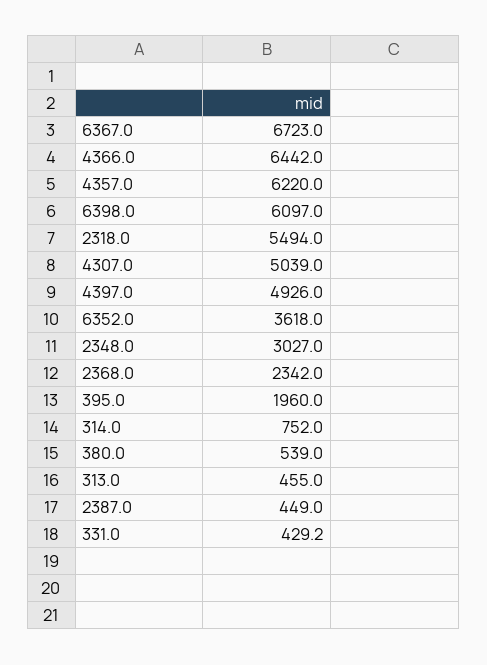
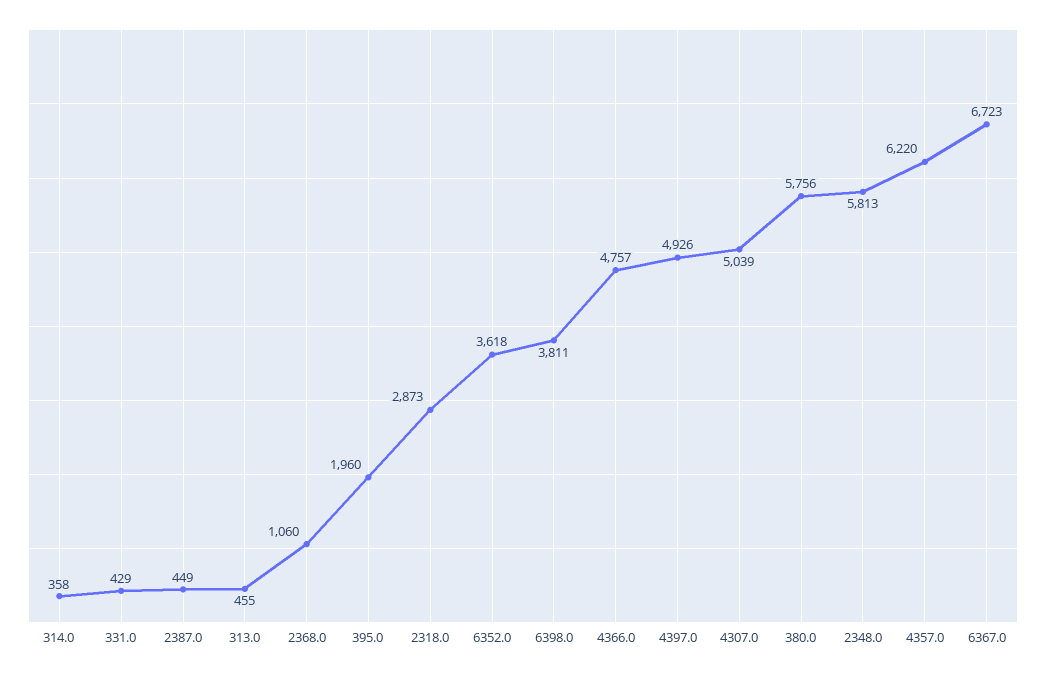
4366.0: 6442 -> 4757
6398.0: 6097 -> 3811
2318.0: 5494 -> 2873
2348.0: 3027 -> 5813
2368.0: 2342 -> 1060
314.0: 752 -> 358
380.0: 539 -> 5756

